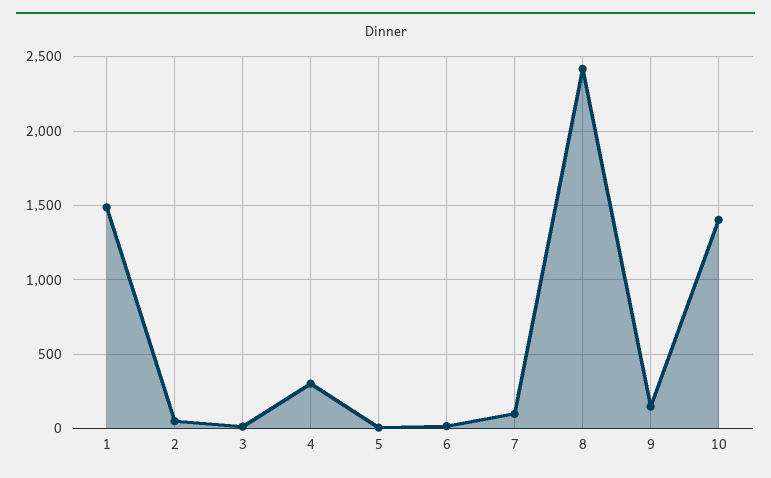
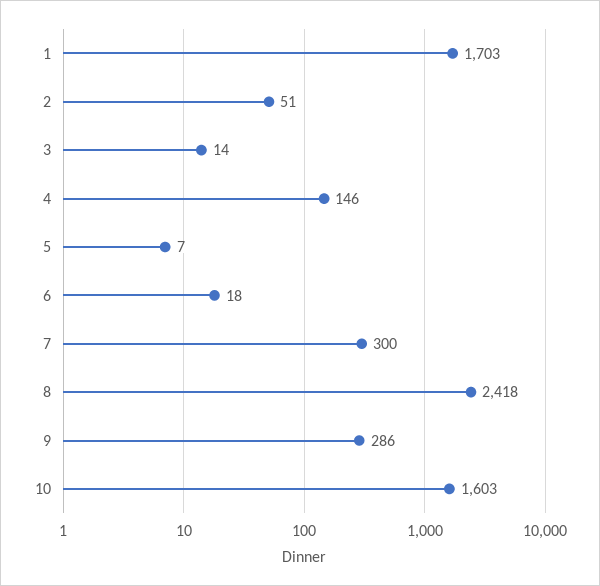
1: 1500 -> 1703
4: 300 -> 146
7: 100 -> 300
9: 150 -> 286
10: 1400 -> 1603

